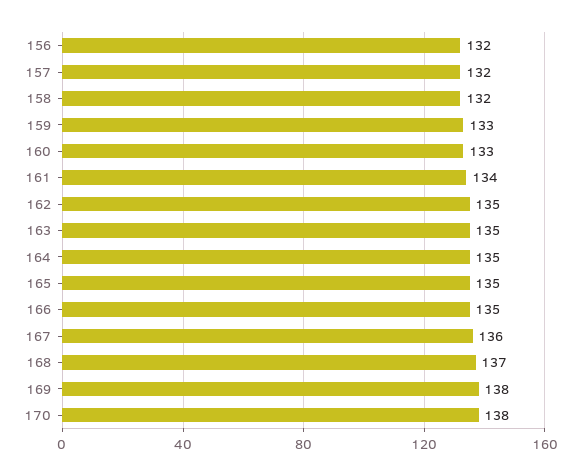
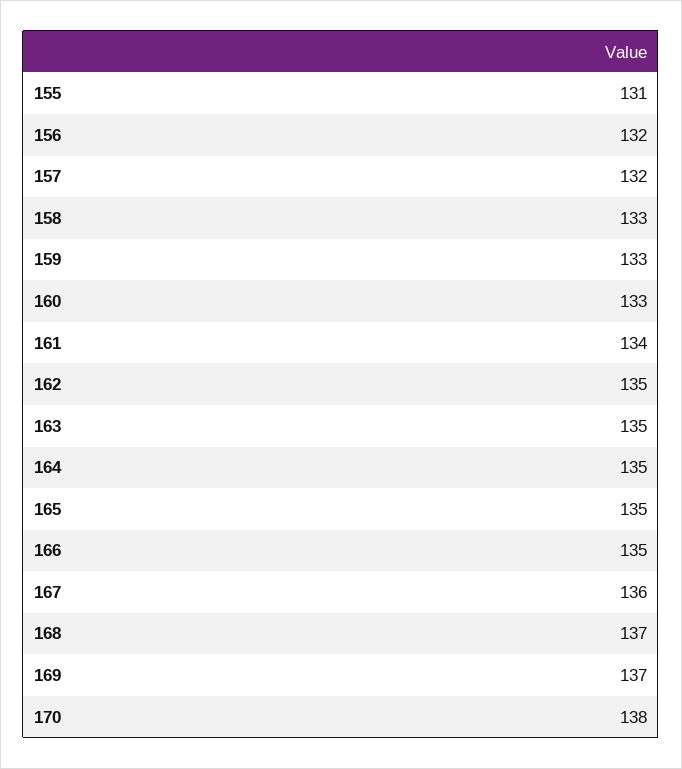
158: 132 -> 133
169: 138 -> 137
155: none -> 131

